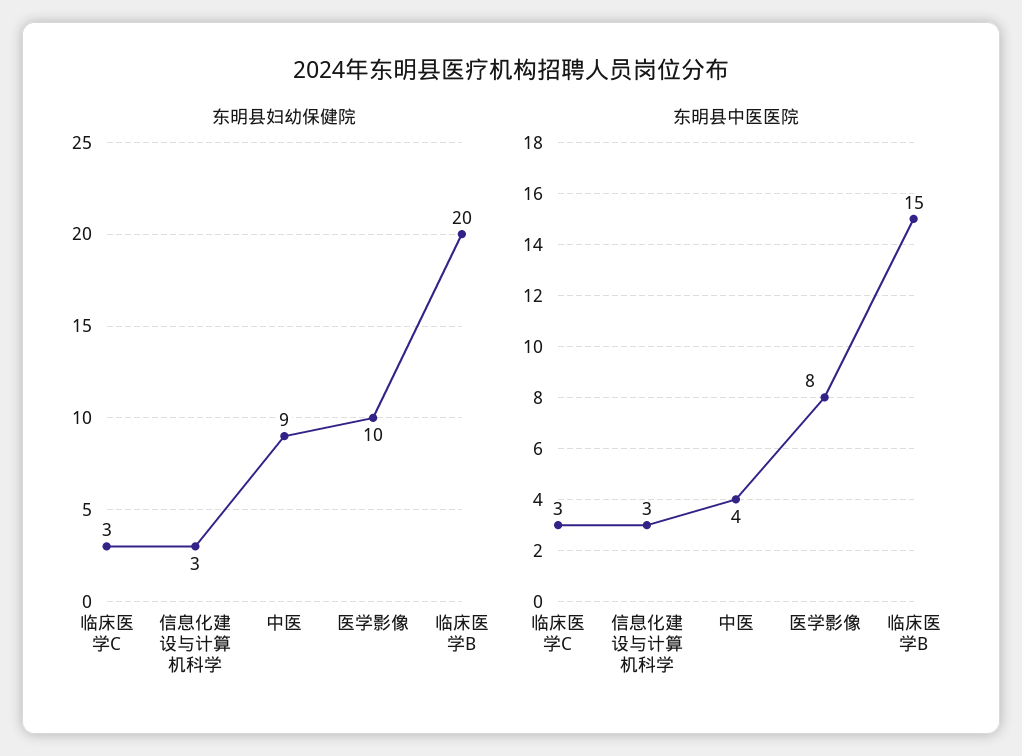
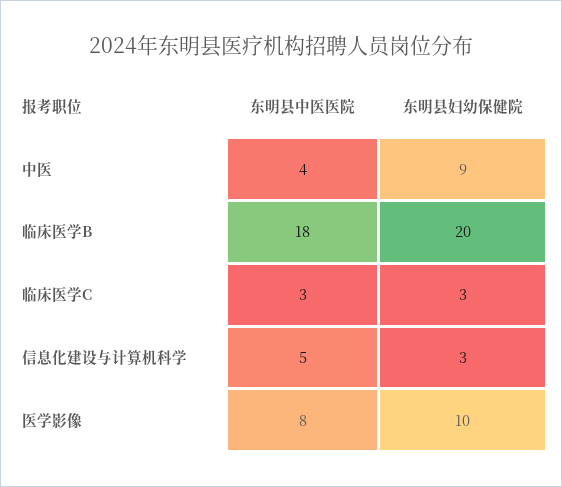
东明县中医医院, 信息化建设与计算机科学: 3 -> 5
东明县中医医院, 临床医学B: 15 -> 18

